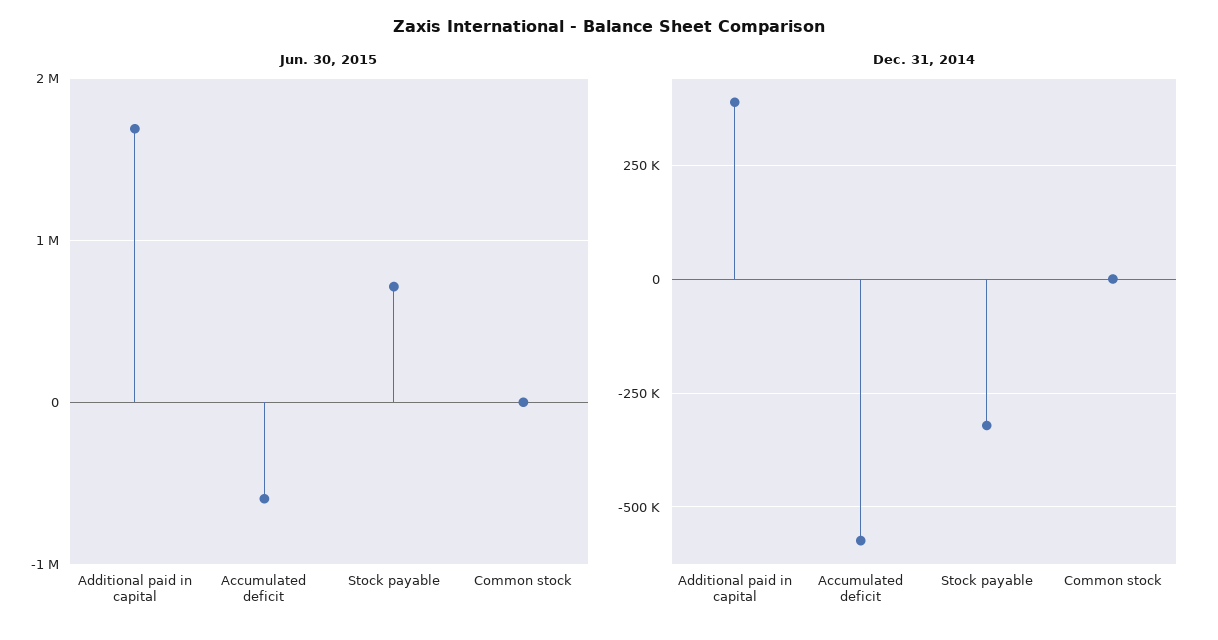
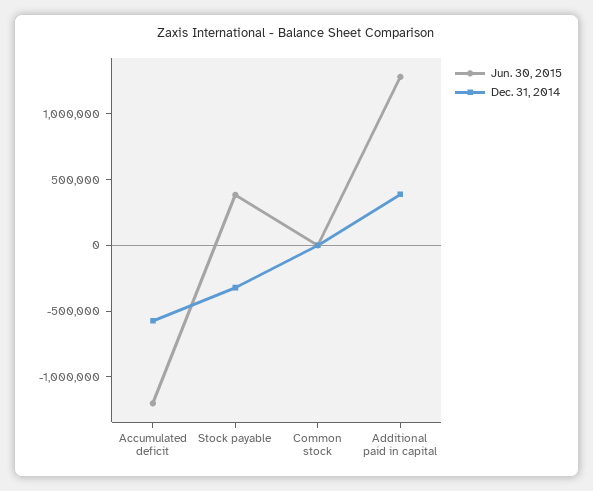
Jun. 30, 2015, Additional paid in capital: 1700000 -> 1300000
Jun. 30, 2015, Accumulated deficit: -600000 -> -1200000
Jun. 30, 2015, Stock payable: 700000 -> 400000

